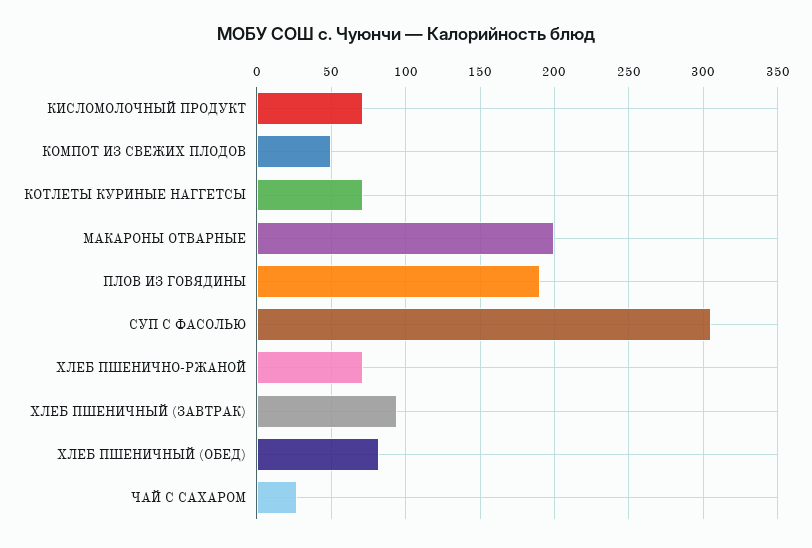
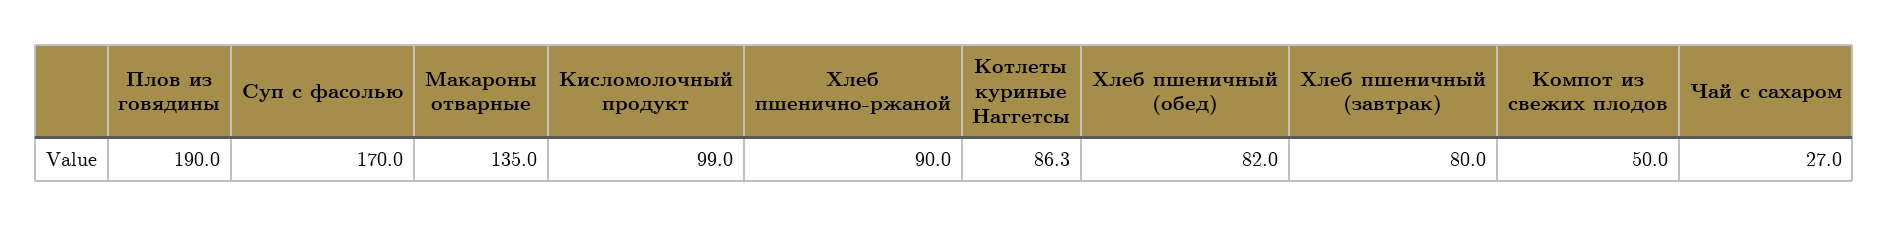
КИСЛОМОЛОЧНЫЙ ПРОДУКТ: 70 -> 99
КОТЛЕТЫ КУРИНЫЕ НАГГЕТСЫ: 70 -> 86.3
МАКАРОНЫ ОТВАРНЫЕ: 200 -> 135
СУП С ФАСОЛЬЮ: 305 -> 170
ХЛЕБ ПШЕНИЧНО-РЖАНОЙ: 70 -> 90
ХЛЕБ ПШЕНИЧНЫЙ (ЗАВТРАК): 95 -> 80

